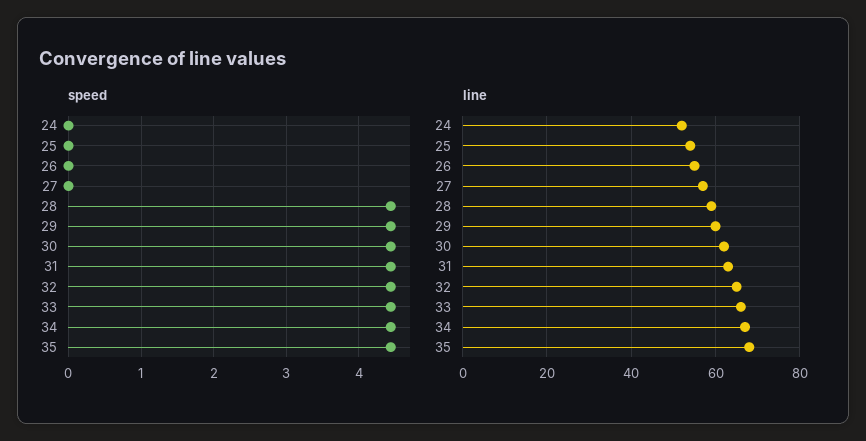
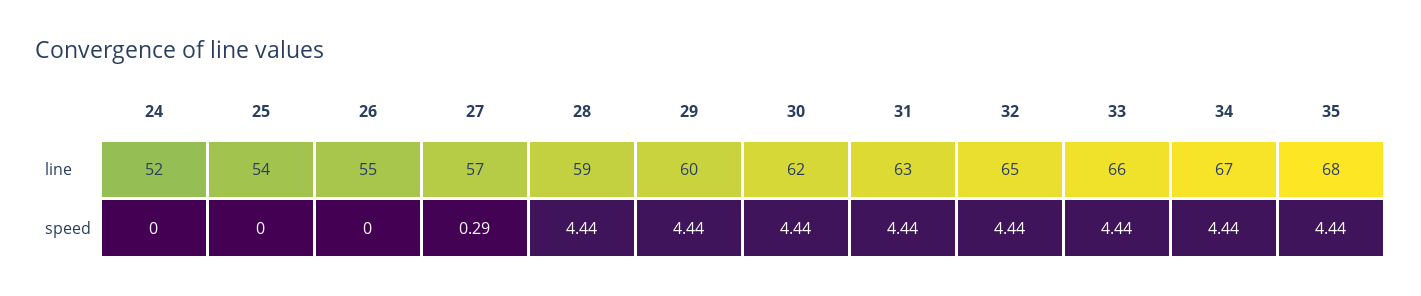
speed, 27: 0 -> 0.29

